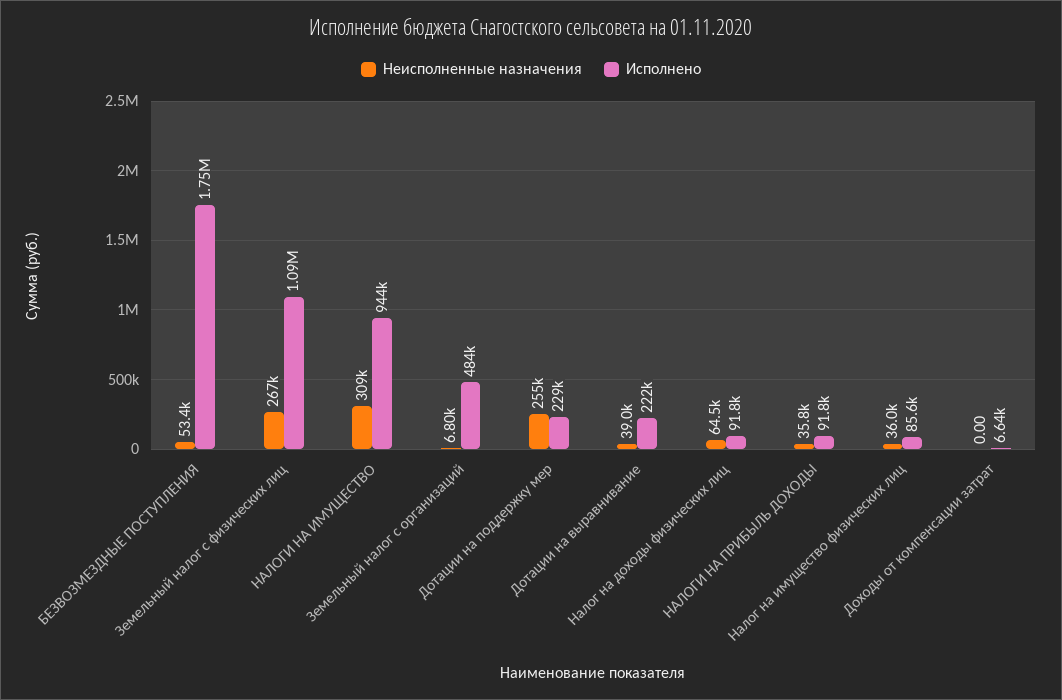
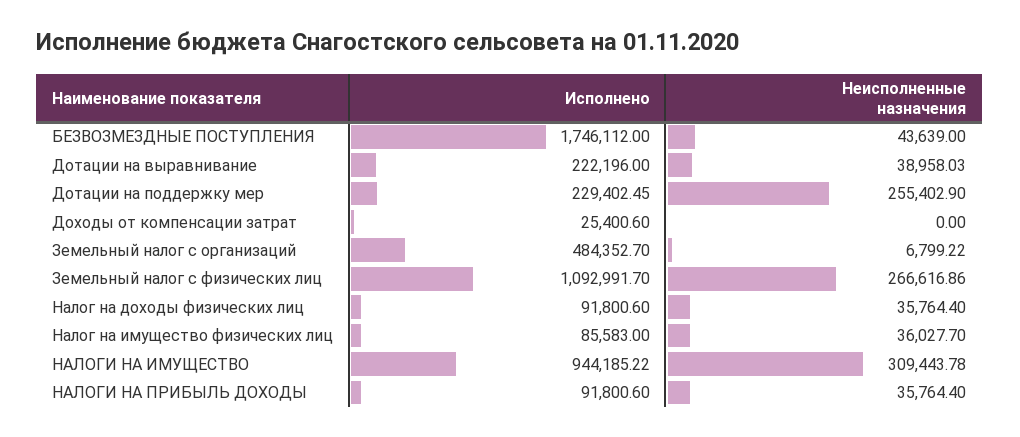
Неисполненные назначения, БЕЗВОЗМЕЗДНЫЕ ПОСТУПЛЕНИЯ: 53400 -> 43639
Неисполненные назначения, Налог на доходы физических лиц: 64500 -> 35764.4
Исполнено, Доходы от компенсации затрат: 6640 -> 25400.6

